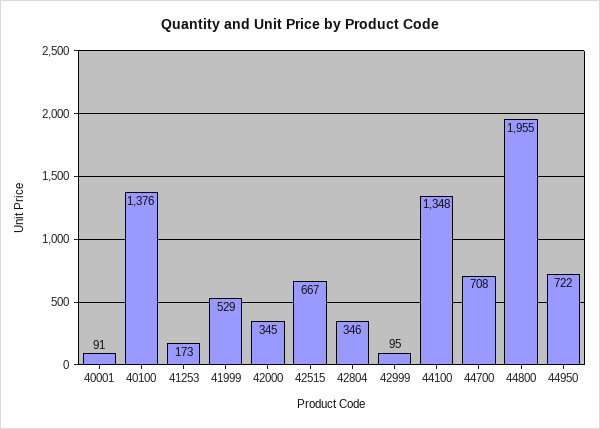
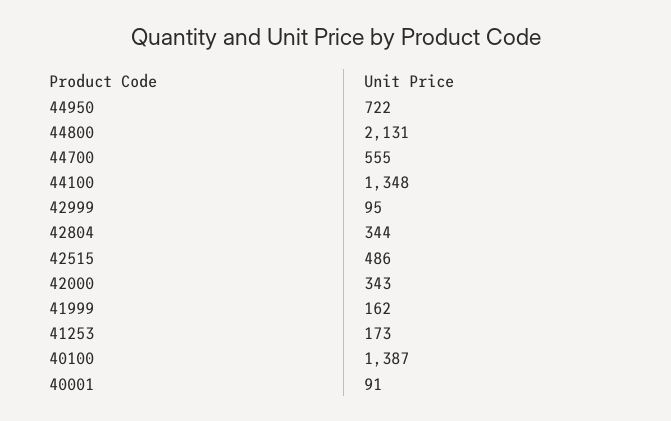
40100: 1376 -> 1387
41999: 529 -> 162
42000: 345 -> 343
42515: 667 -> 486
42804: 346 -> 344
44700: 708 -> 555
44800: 1955 -> 2131

